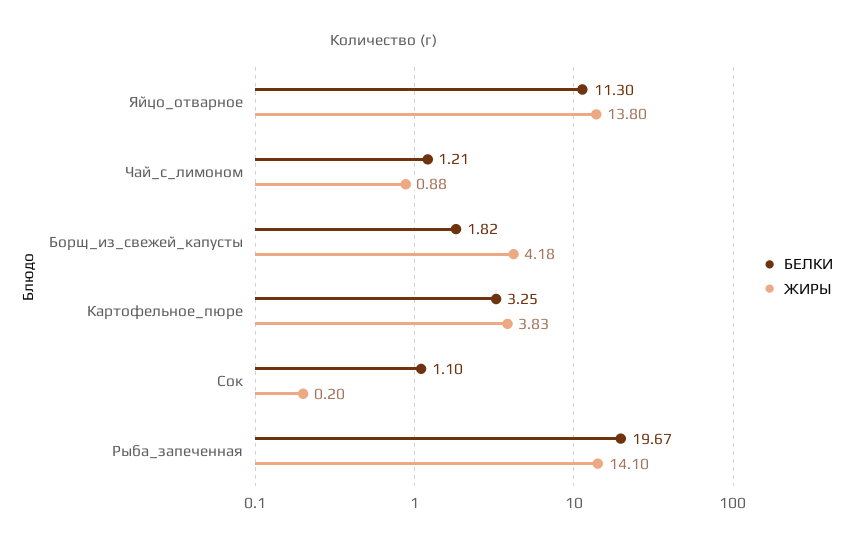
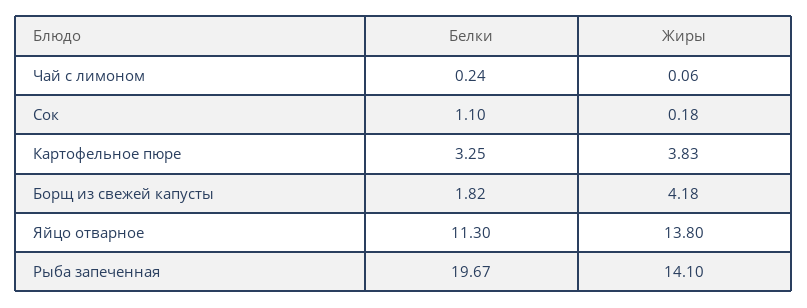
БЕЛКИ, Чай_с_лимоном: 1.21 -> 0.24
ЖИРЫ, Чай_с_лимоном: 0.88 -> 0.06
ЖИРЫ, Сок: 0.2 -> 0.18

